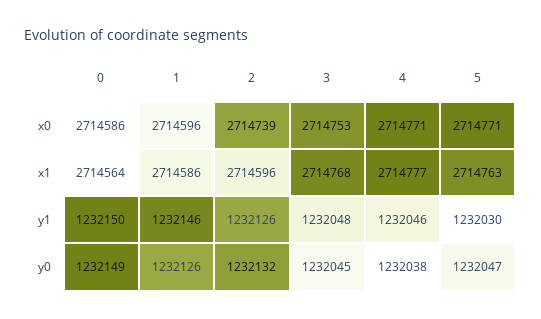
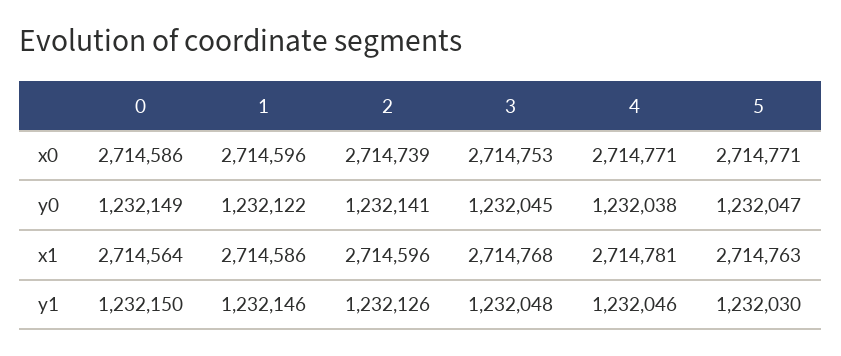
4, x1: 2714777 -> 2714781
1, y0: 1232126 -> 1232122
2, y0: 1232132 -> 1232141

